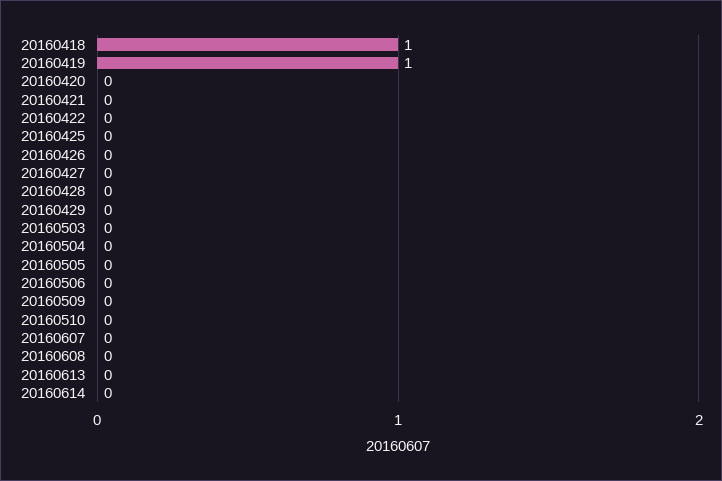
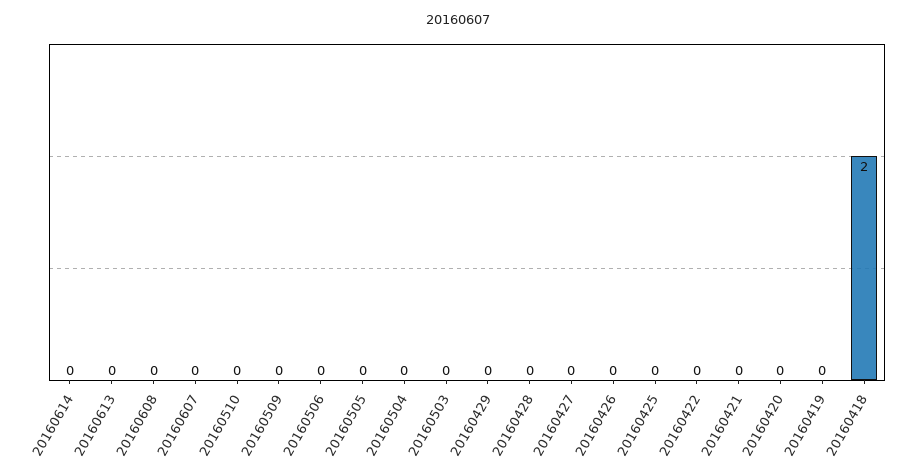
20160418: 1 -> 2
20160419: 1 -> 0

